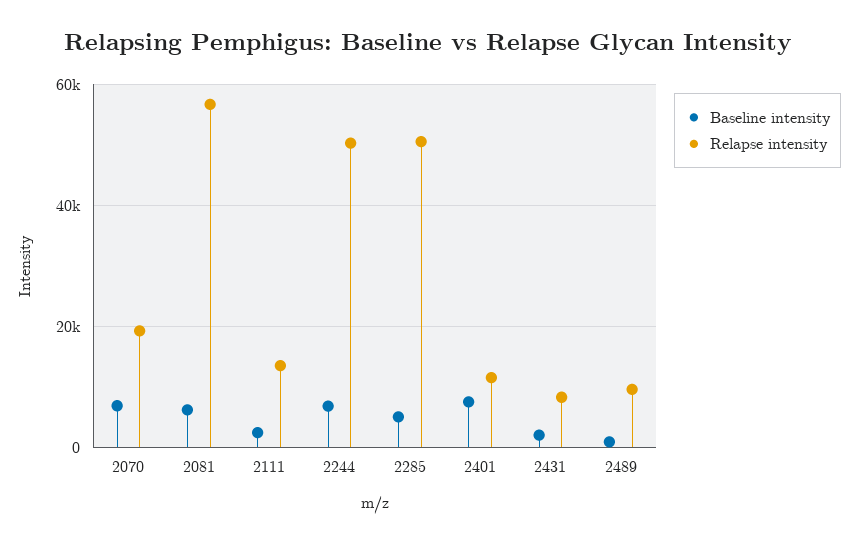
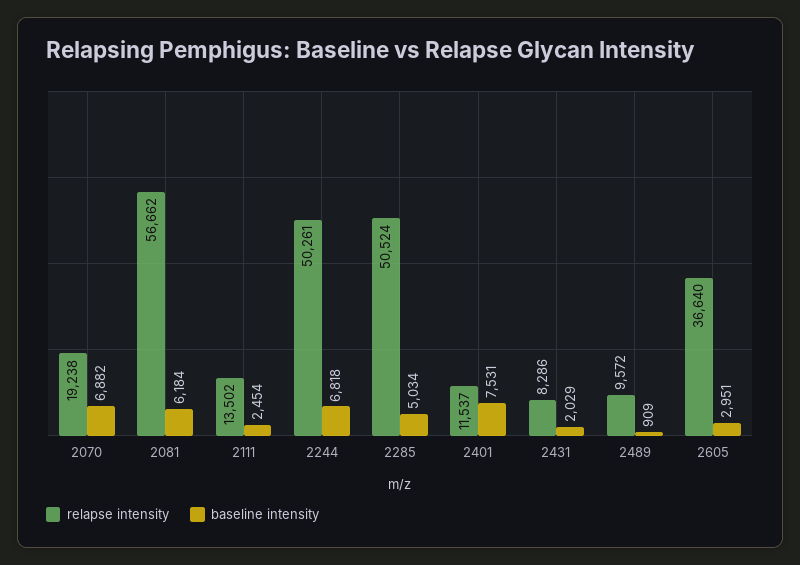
Relapse intensity, 2605: none -> 36640
Baseline intensity, 2605: none -> 2951

